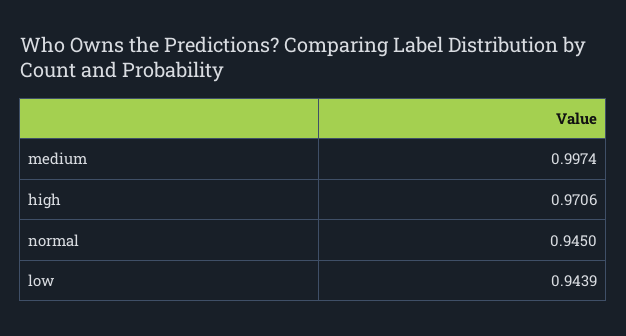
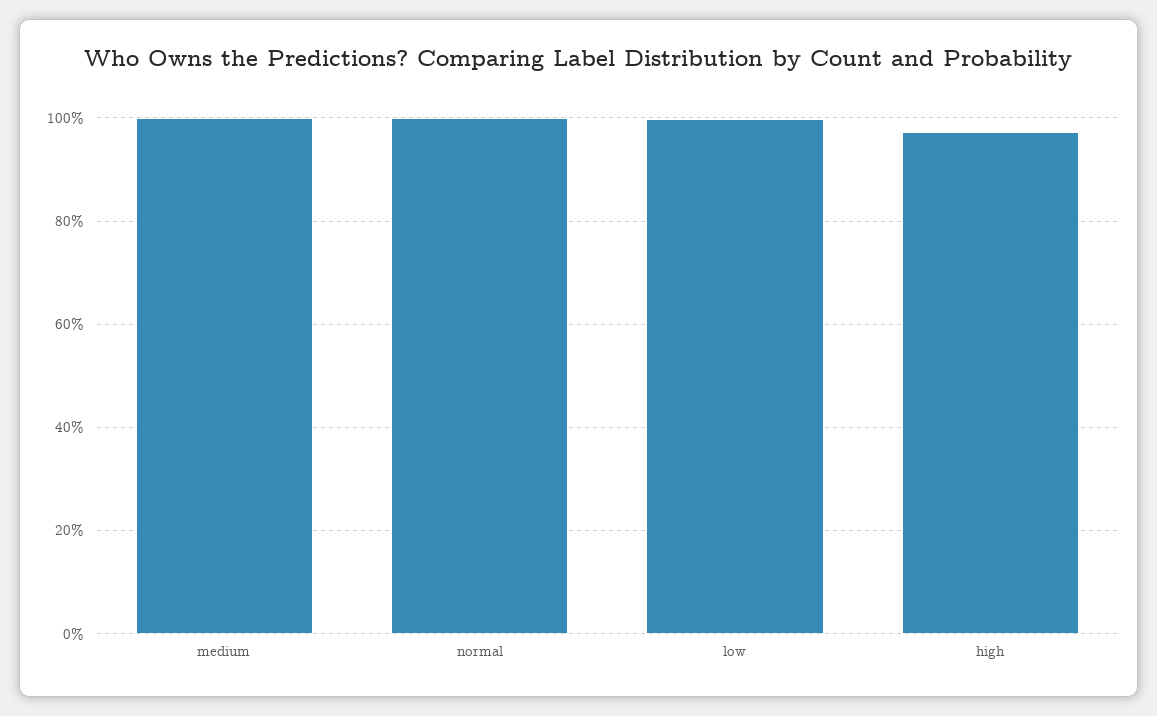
normal: 0.945 -> 1
low: 0.9439 -> 1

